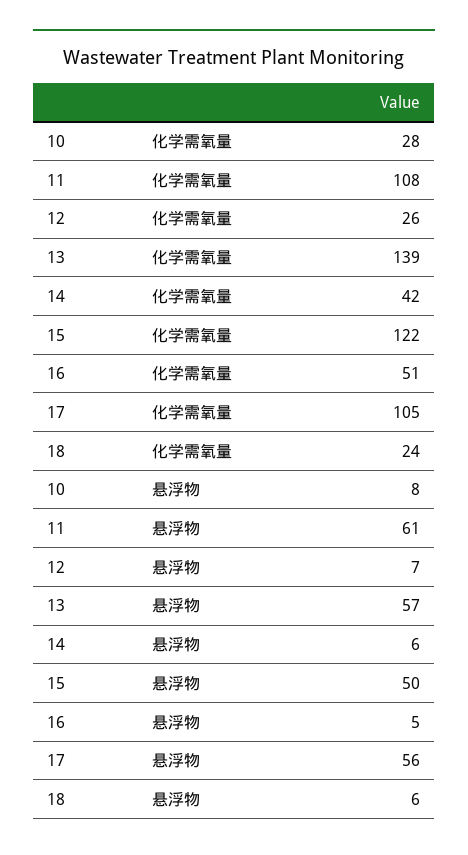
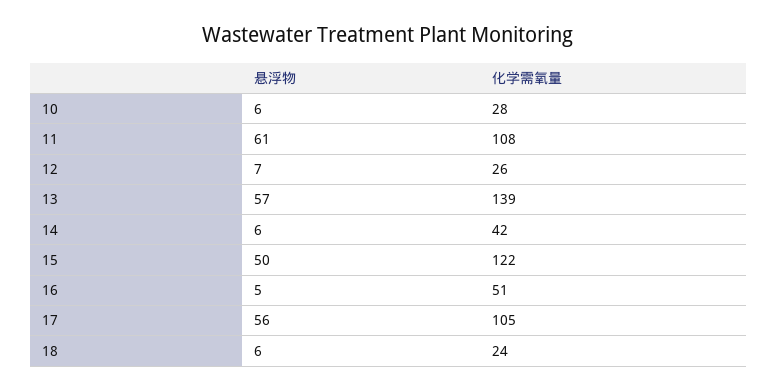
10, 悬浮物: 8 -> 6

